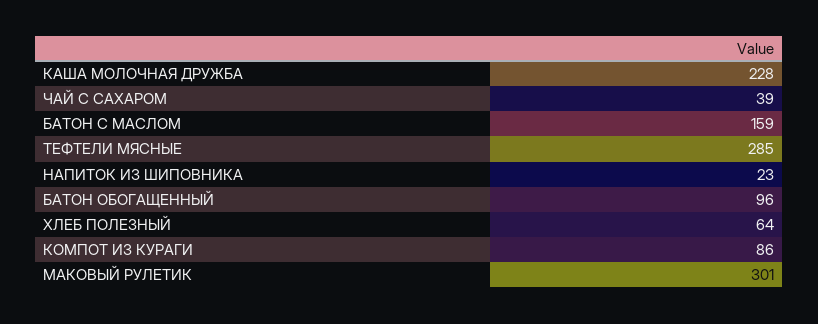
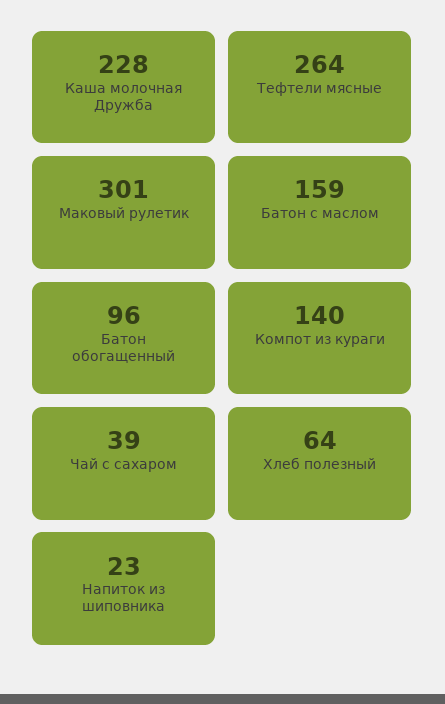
ТЕФТЕЛИ МЯСНЫЕ: 285 -> 264
КОМПОТ ИЗ КУРАГИ: 86 -> 140

